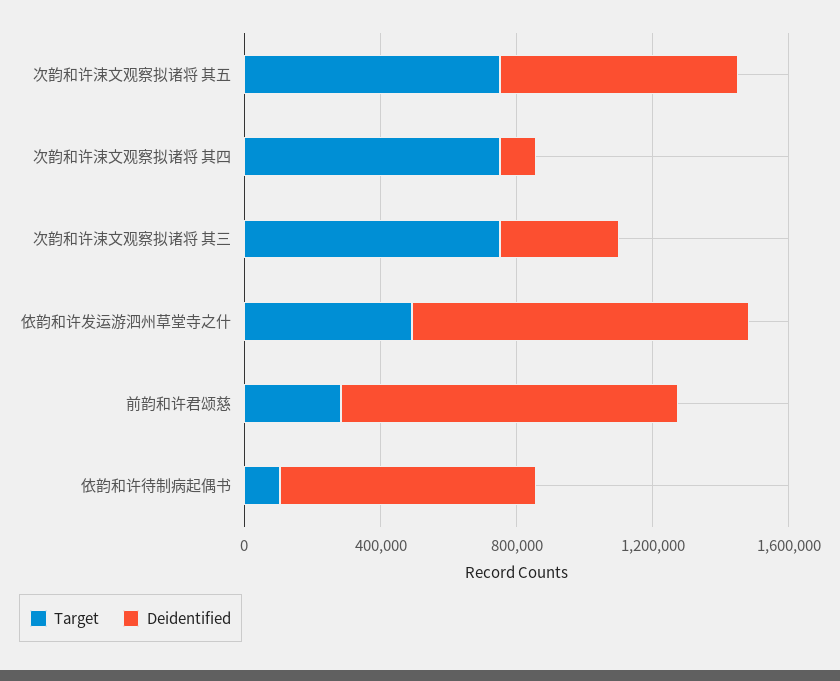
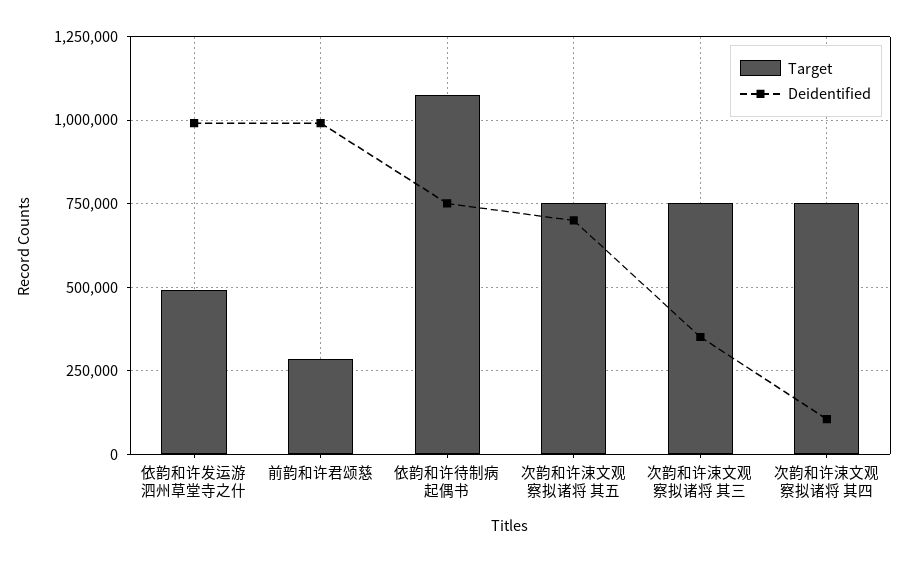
Target, 依韵和许待制病起偶书: 100000 -> 1075000

